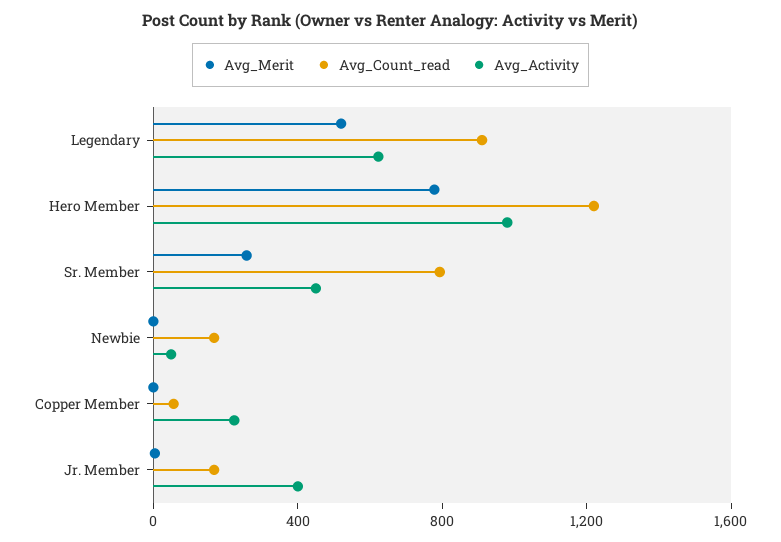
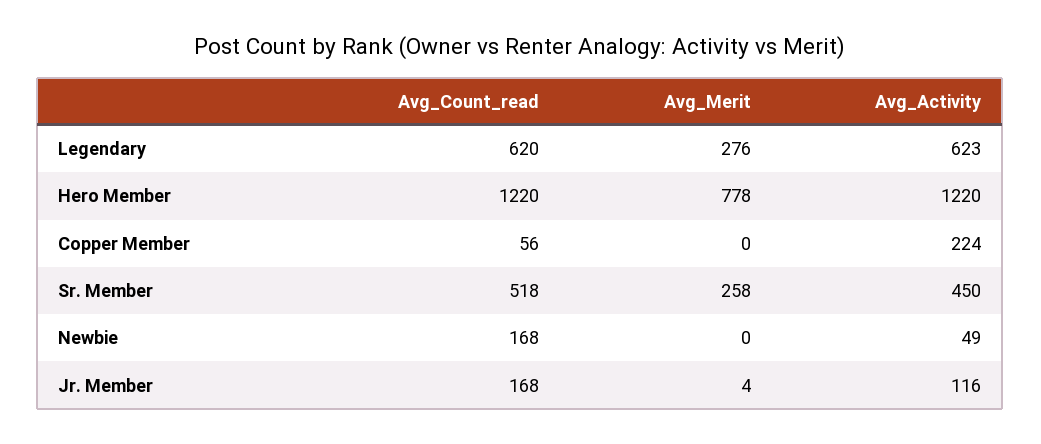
Avg_Merit, Legendary: 500 -> 276
Avg_Count_read, Legendary: 900 -> 620
Avg_Activity, Hero Member: 1000 -> 1220
Avg_Count_read, Sr. Member: 800 -> 518
Avg_Activity, Jr. Member: 400 -> 116

